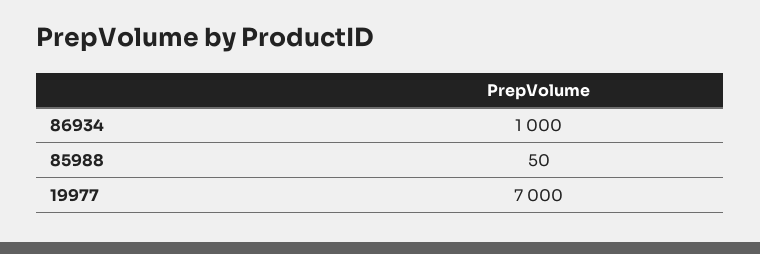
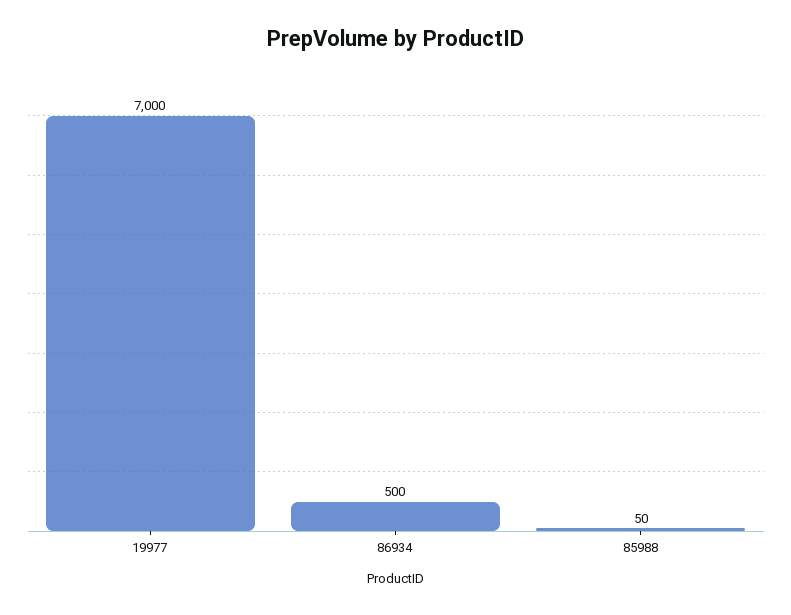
86934: 1000 -> 500

